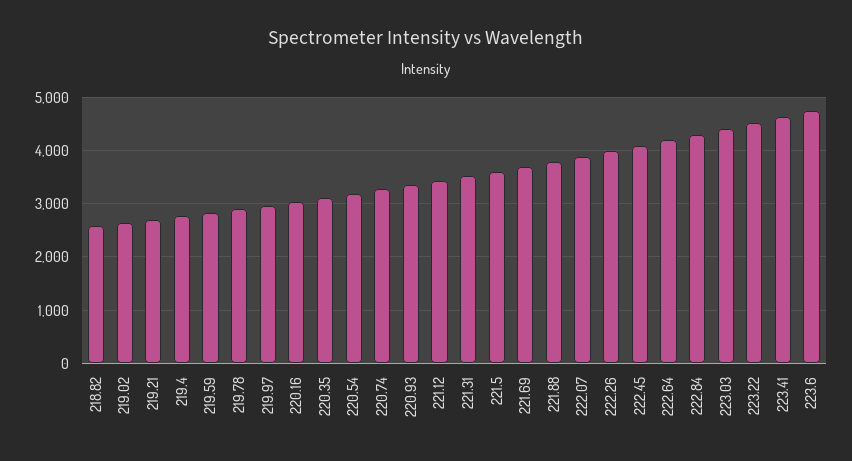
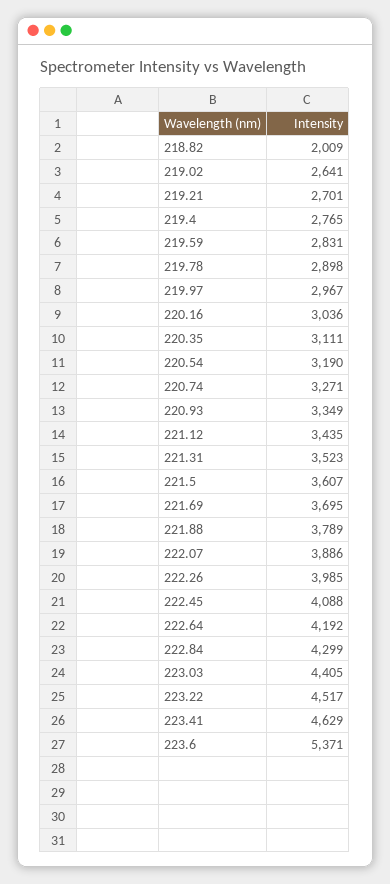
218.82: 2600 -> 2009
223.6: 4800 -> 5371

